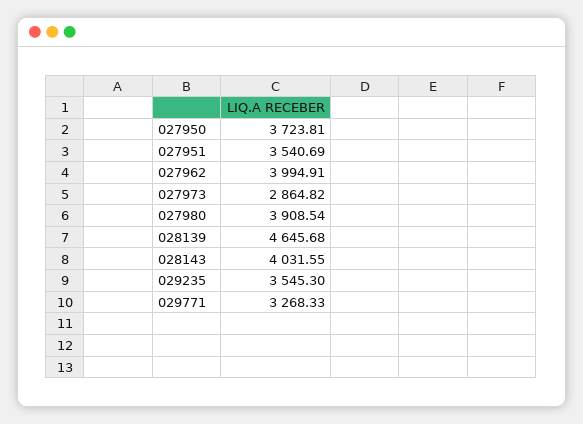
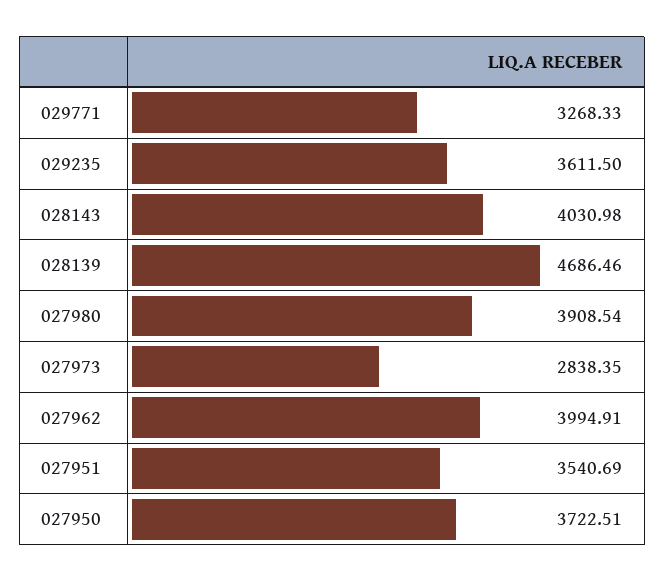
027950: 3723.81 -> 3722.51
027973: 2864.82 -> 2838.35
028139: 4645.68 -> 4686.46
028143: 4031.55 -> 4030.98
029235: 3545.3 -> 3611.5

